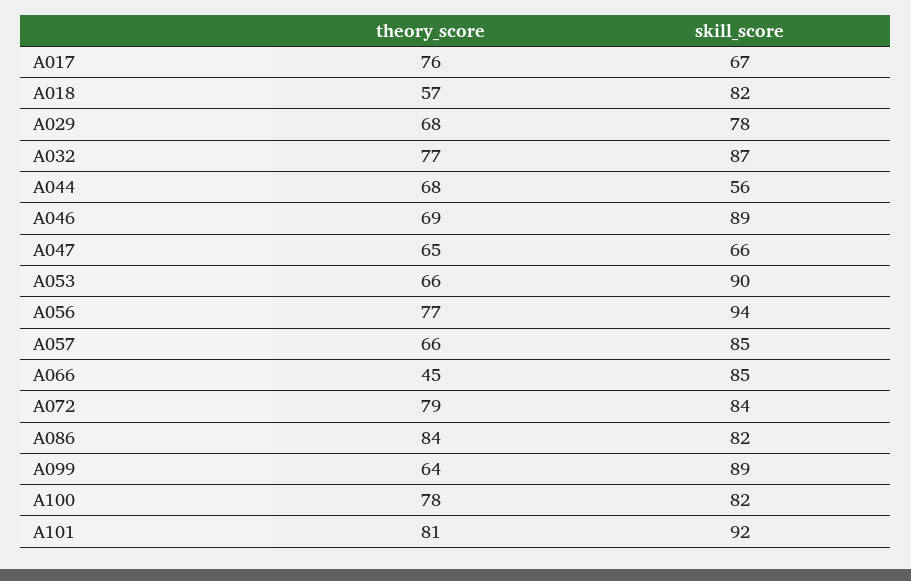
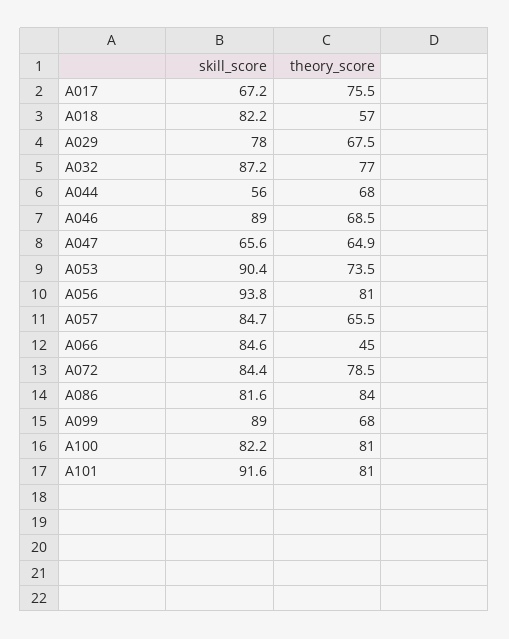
theory_score, A053: 66 -> 73.5
theory_score, A056: 77 -> 81
theory_score, A099: 64 -> 68
theory_score, A100: 78 -> 81

